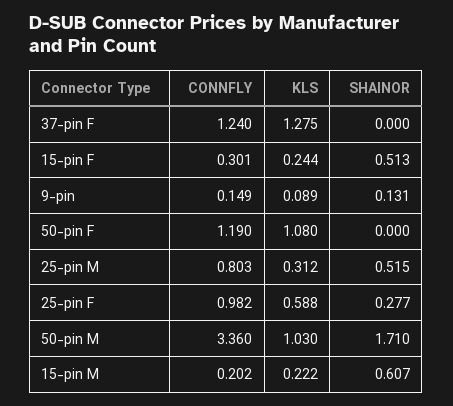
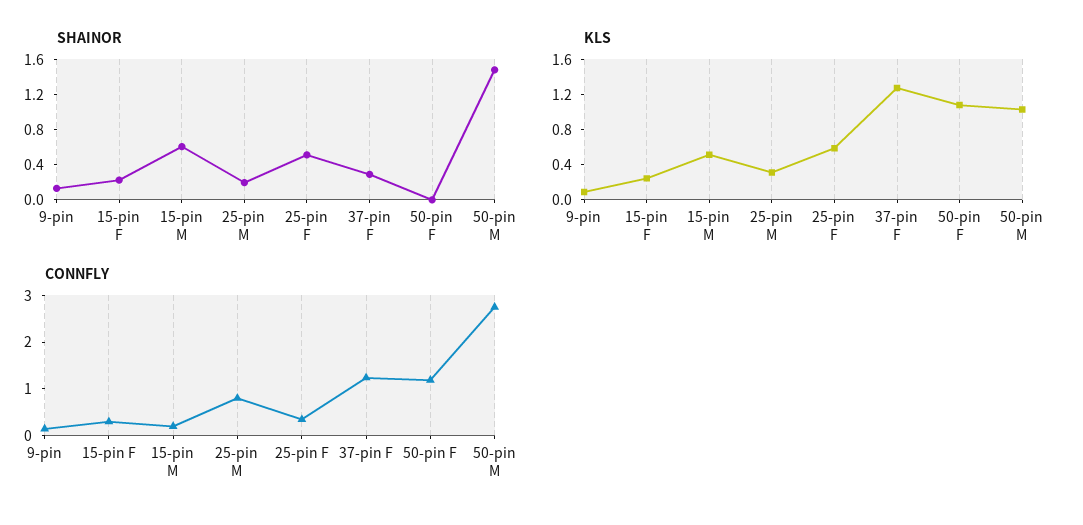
SHAINOR, 37-pin F: 0 -> 0.3
SHAINOR, 15-pin F: 0.513 -> 0.2
SHAINOR, 25-pin M: 0.515 -> 0.2
CONNFLY, 25-pin F: 0.982 -> 0.4
SHAINOR, 25-pin F: 0.277 -> 0.5
CONNFLY, 50-pin M: 3.36 -> 2.8
SHAINOR, 50-pin M: 1.71 -> 1.5
KLS, 15-pin M: 0.222 -> 0.5

